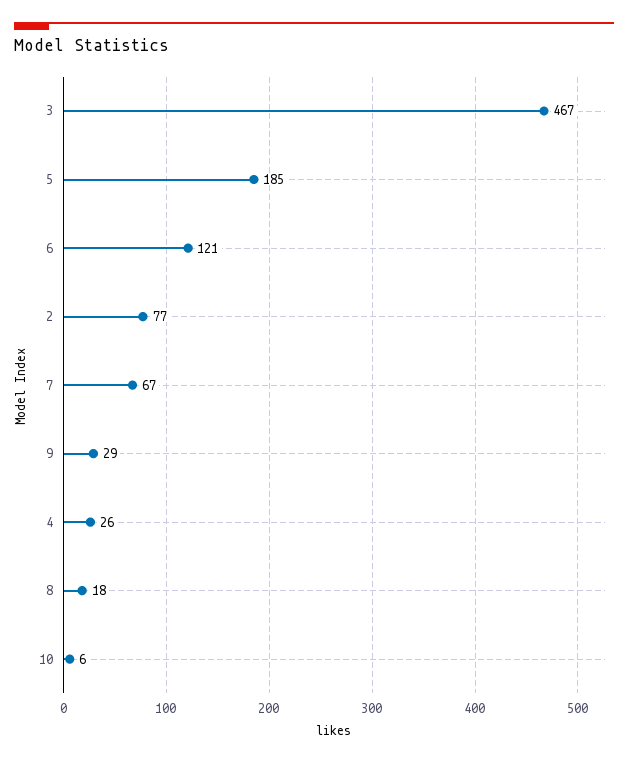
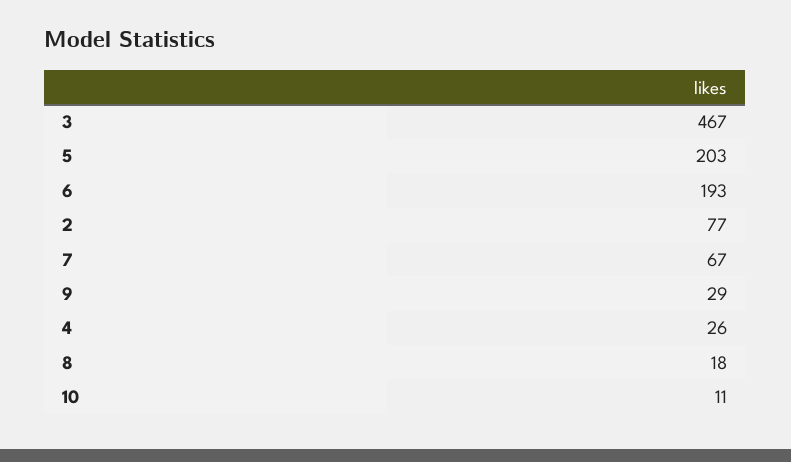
5: 185 -> 203
6: 121 -> 193
10: 6 -> 11

